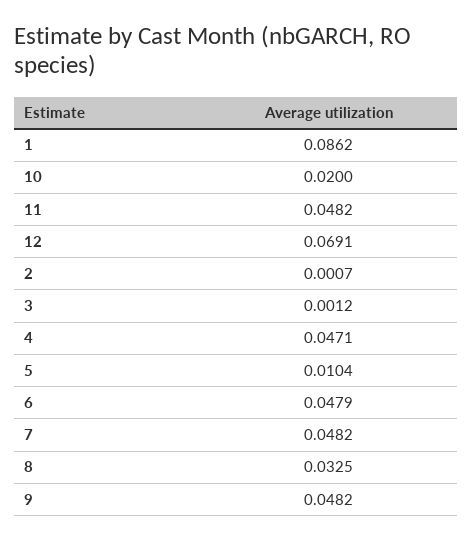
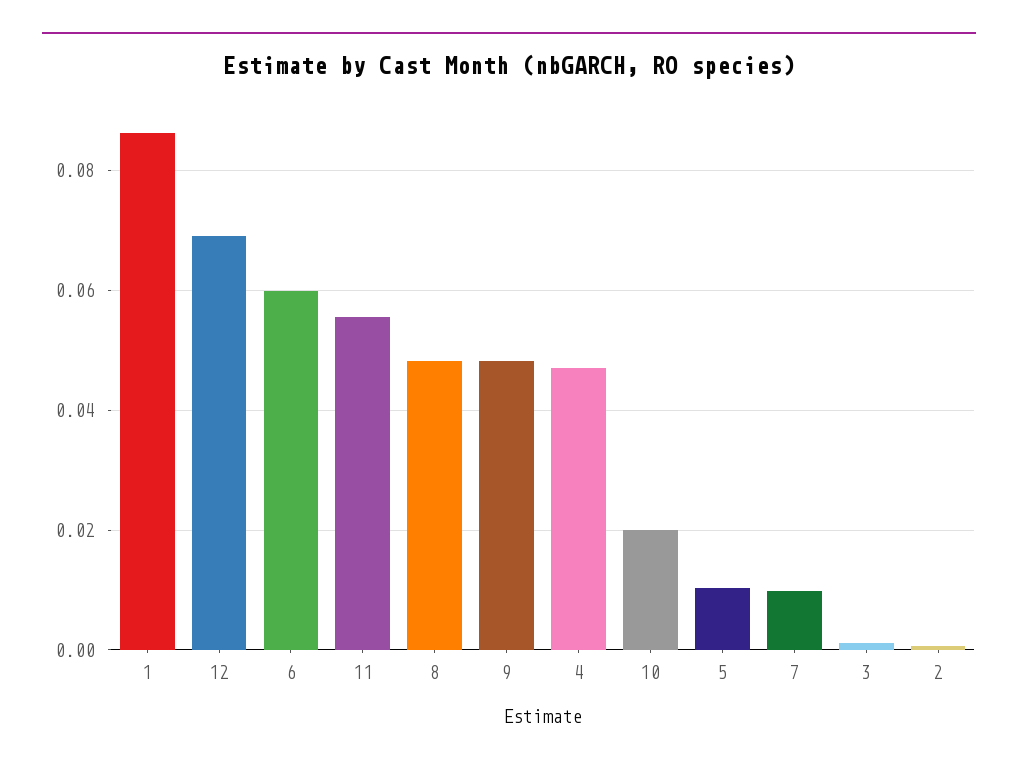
11: 0.0482 -> 0.056
6: 0.0479 -> 0.06
7: 0.0482 -> 0.01
8: 0.0325 -> 0.048

